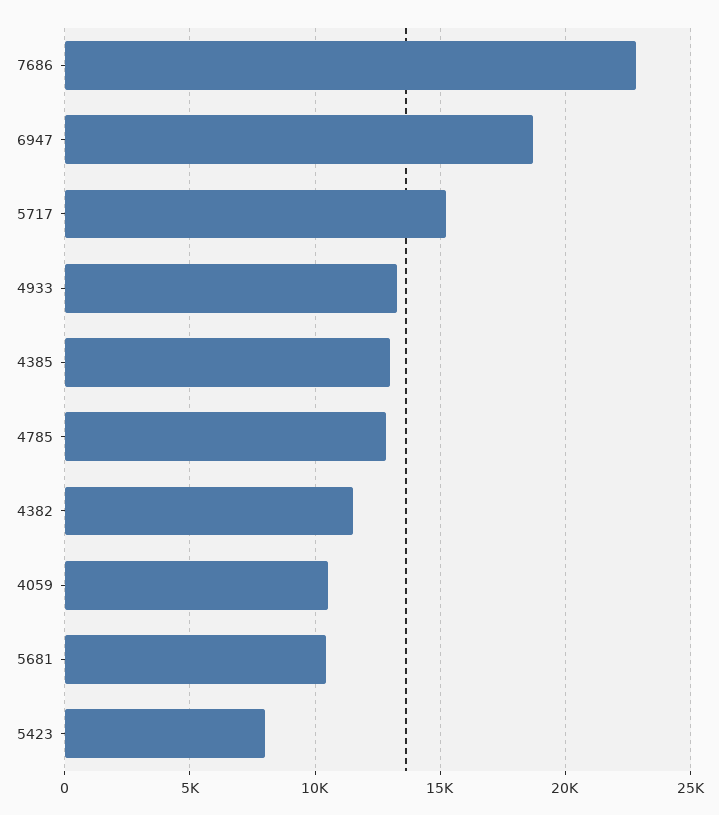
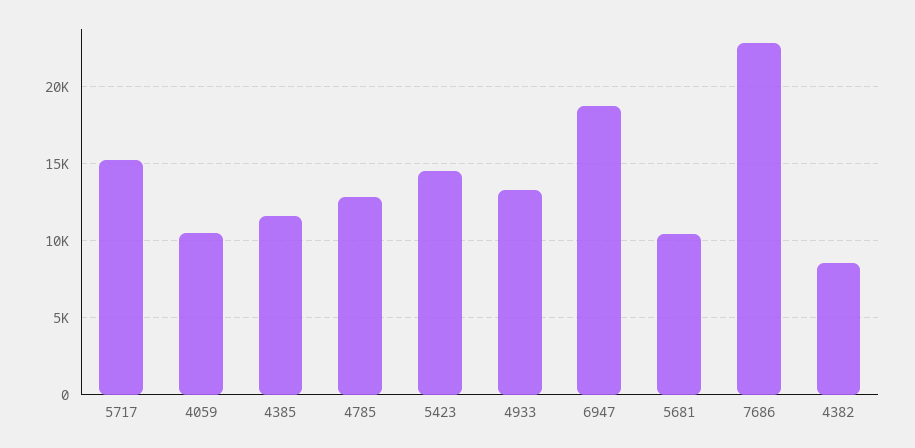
4385: 13000 -> 11500
4382: 11500 -> 8500
5423: 8000 -> 14500

